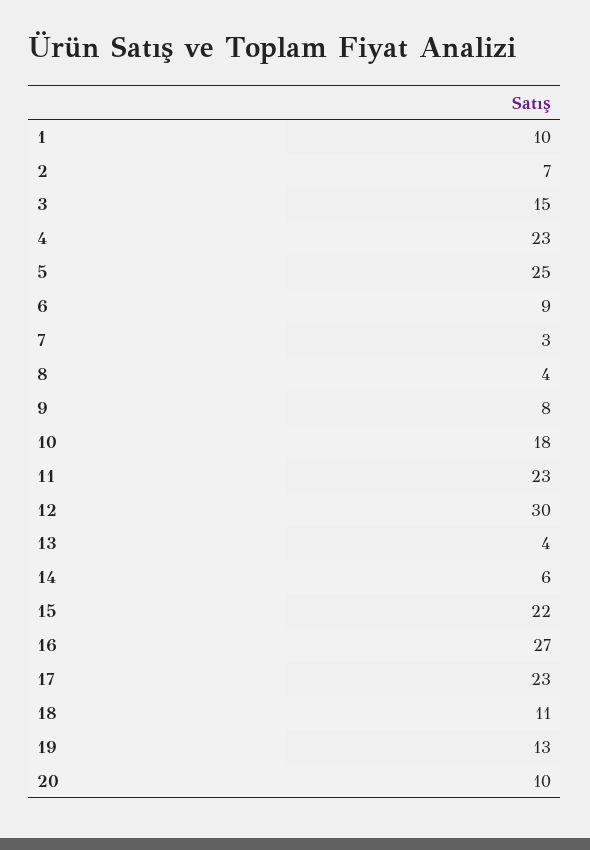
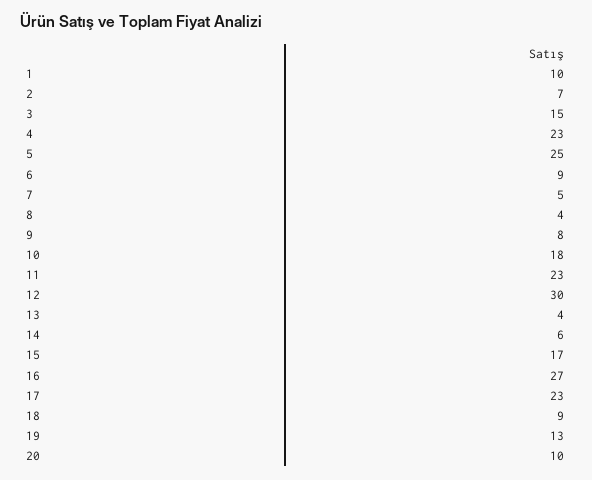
7: 3 -> 5
15: 22 -> 17
18: 11 -> 9

